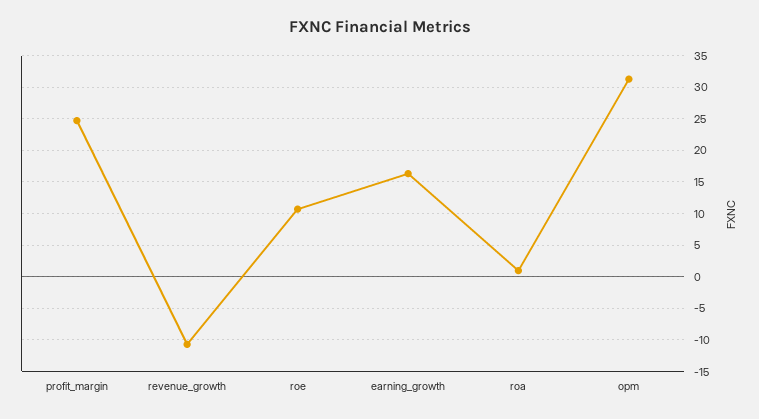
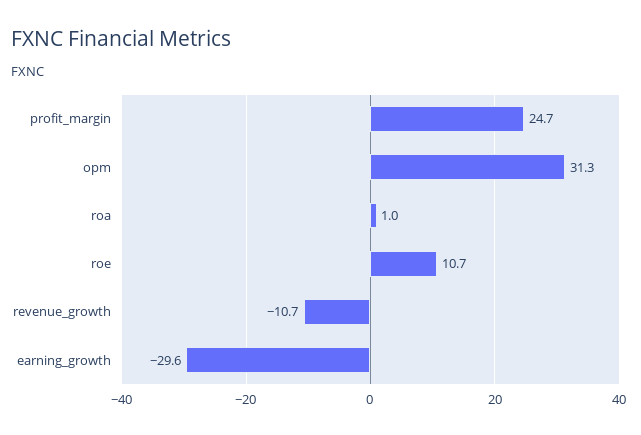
earning_growth: 16 -> -29.6

